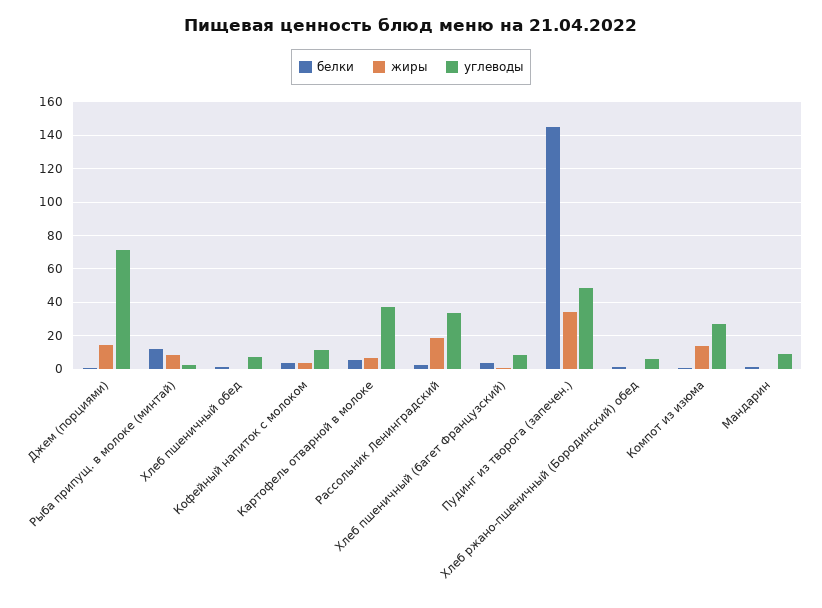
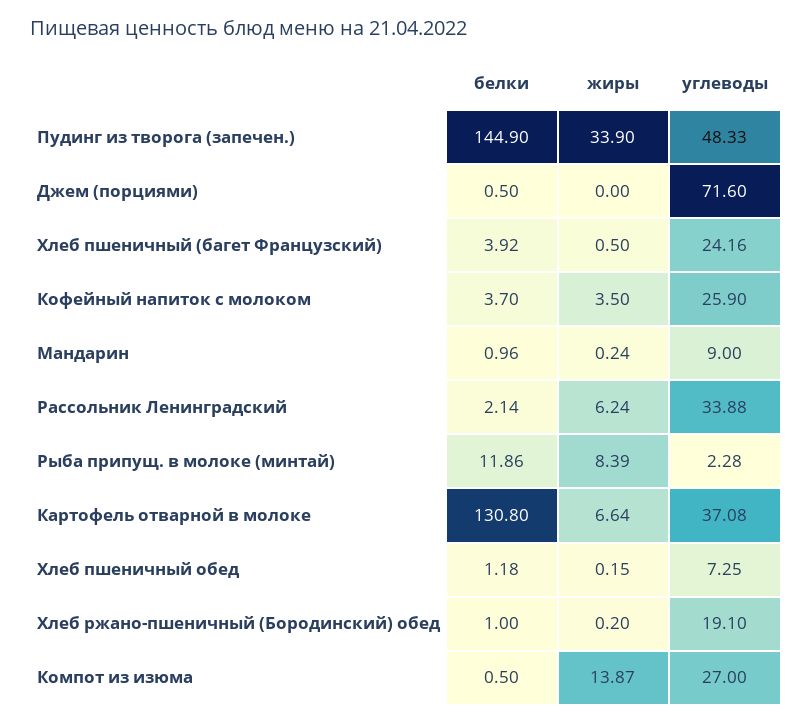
жиры, Джем (порциями): 15 -> 0
углеводы, Кофейный напиток с молоком: 10 -> 25.9
белки, Картофель отварной в молоке: 5 -> 130.8
жиры, Рассольник Ленинградский: 20 -> 6.24
углеводы, Хлеб пшеничный (багет Французский): 10 -> 24.16
углеводы, Хлеб ржано-пшеничный (Бородинский) обед: 5 -> 19.1

